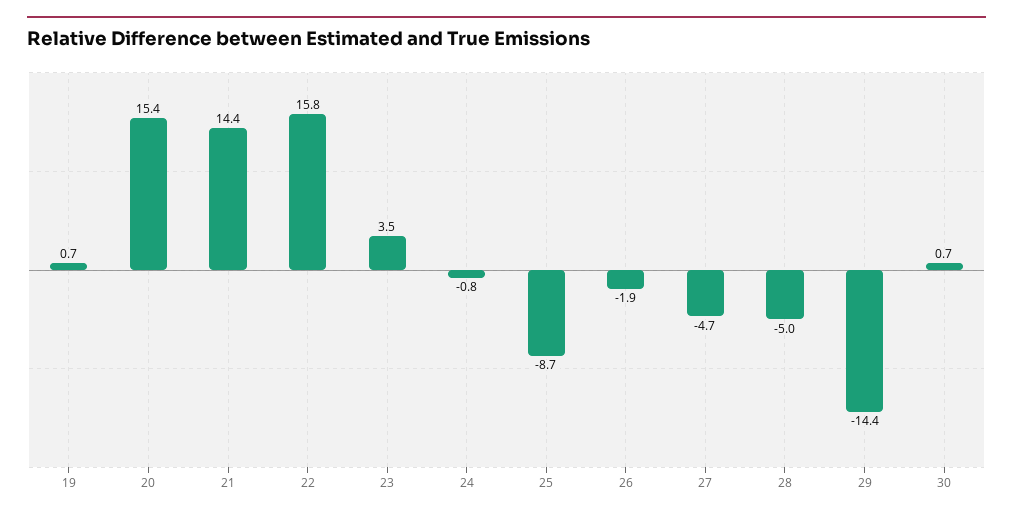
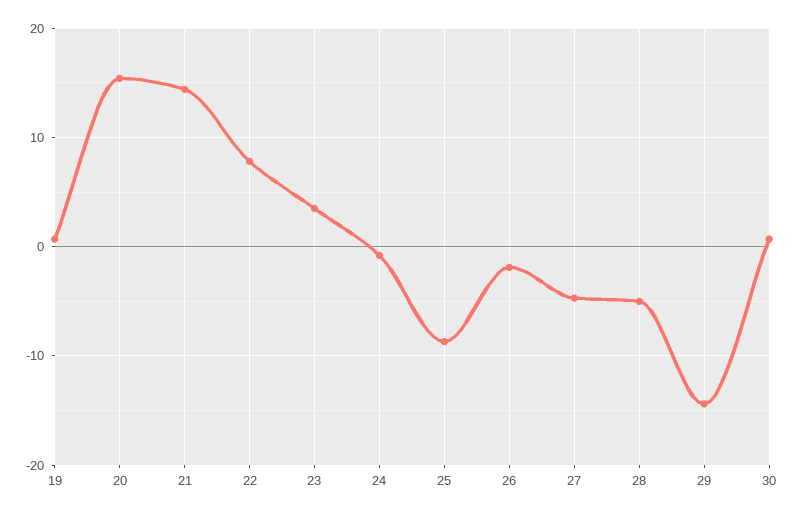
22: 15.8 -> 8

